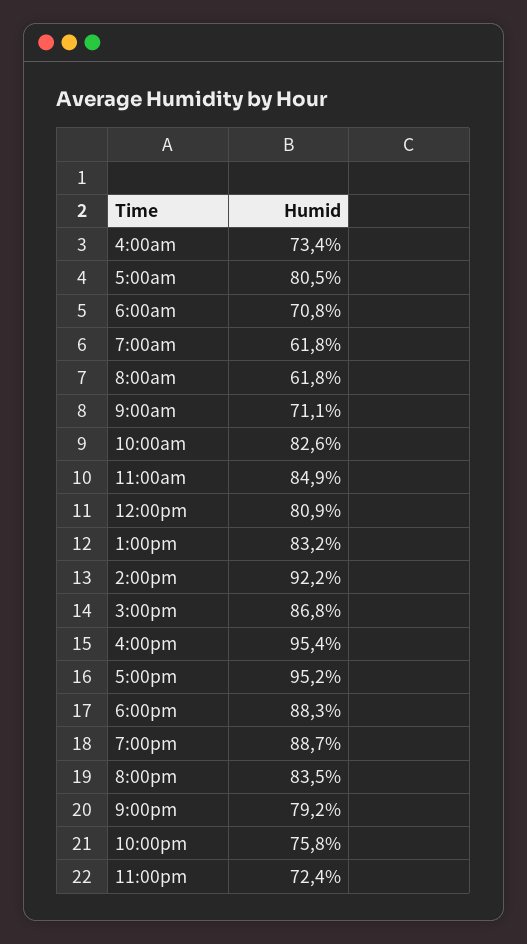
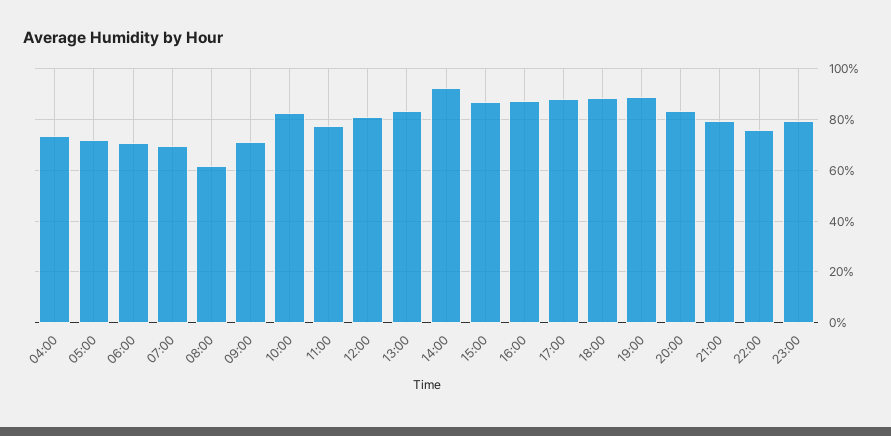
5:00am: 80.5 -> 72.5
7:00am: 61.8 -> 70
11:00am: 84.9 -> 77.5
4:00pm: 95.4 -> 87.5
5:00pm: 95.2 -> 87.5
11:00pm: 72.4 -> 80

